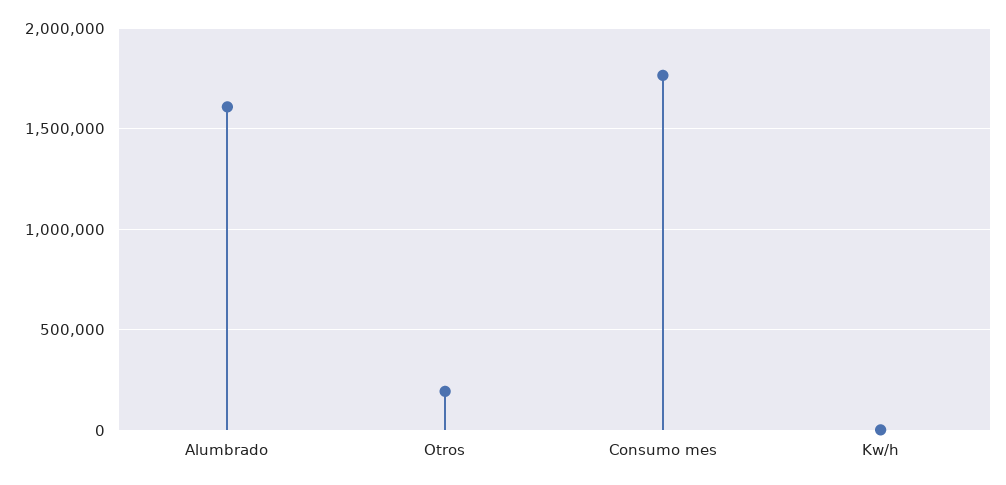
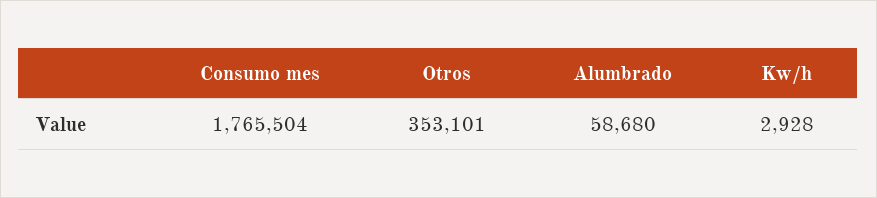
Alumbrado: 1600000 -> 58680
Otros: 200000 -> 353101

